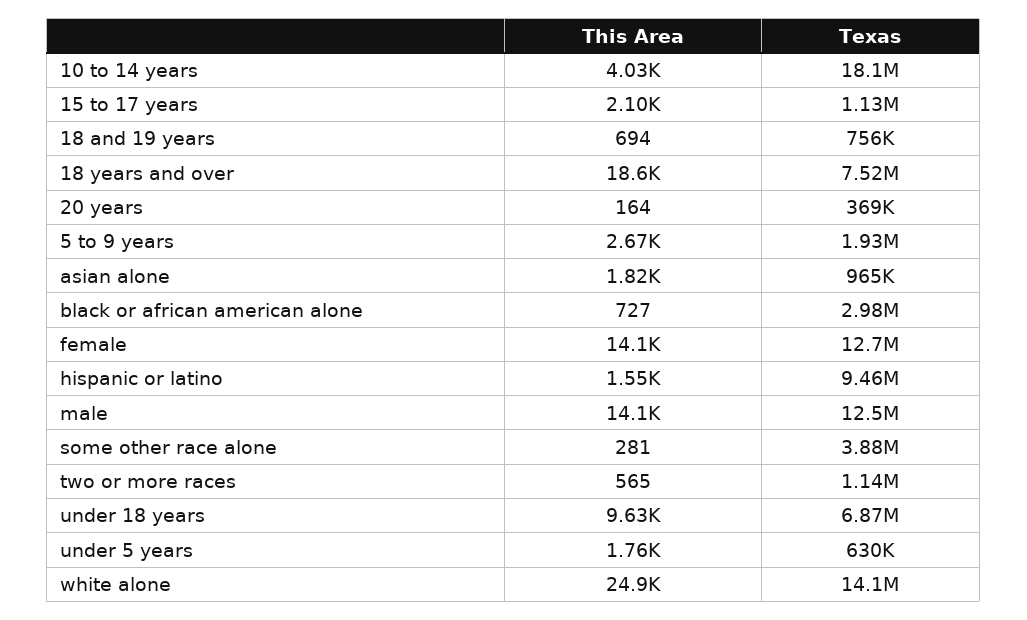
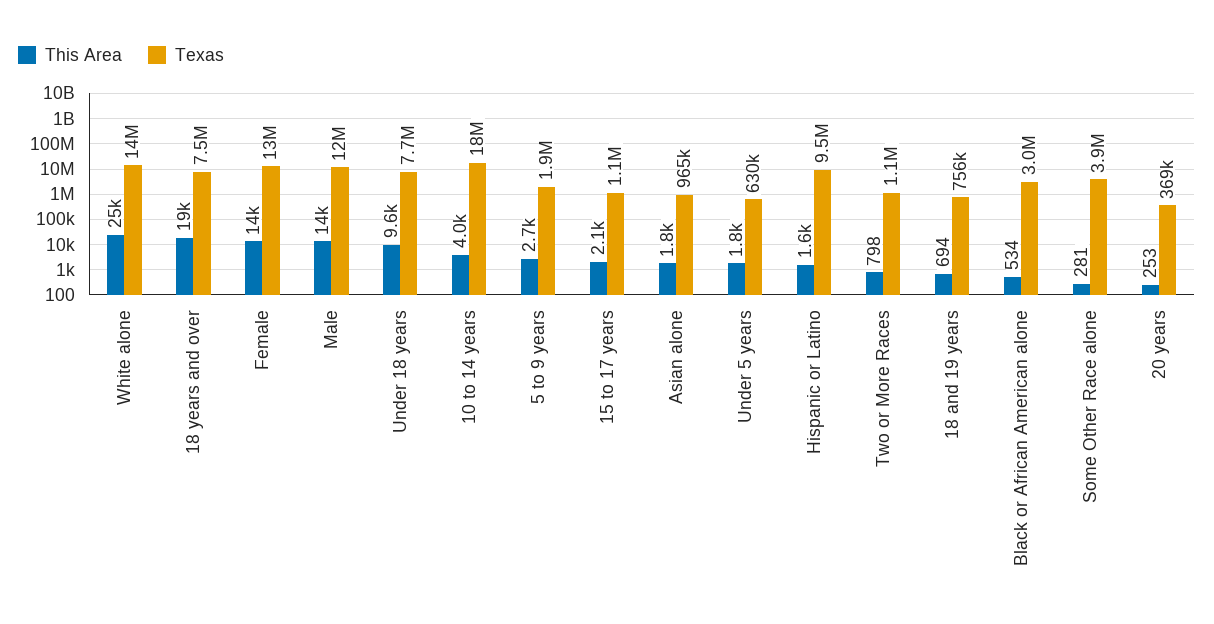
This Area, 20 years: 164 -> 253
This Area, black or african american alone: 727 -> 534
This Area, two or more races: 565 -> 798
Texas, under 18 years: 6870000 -> 7700000

